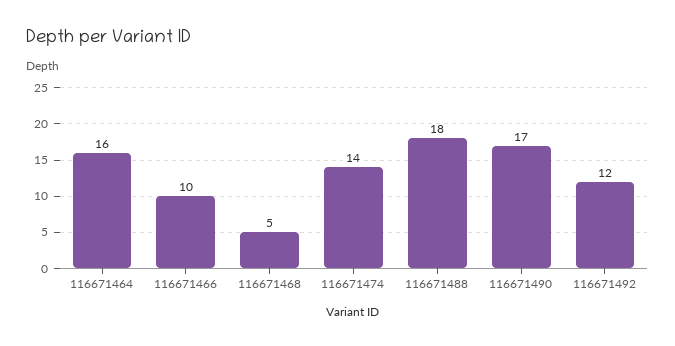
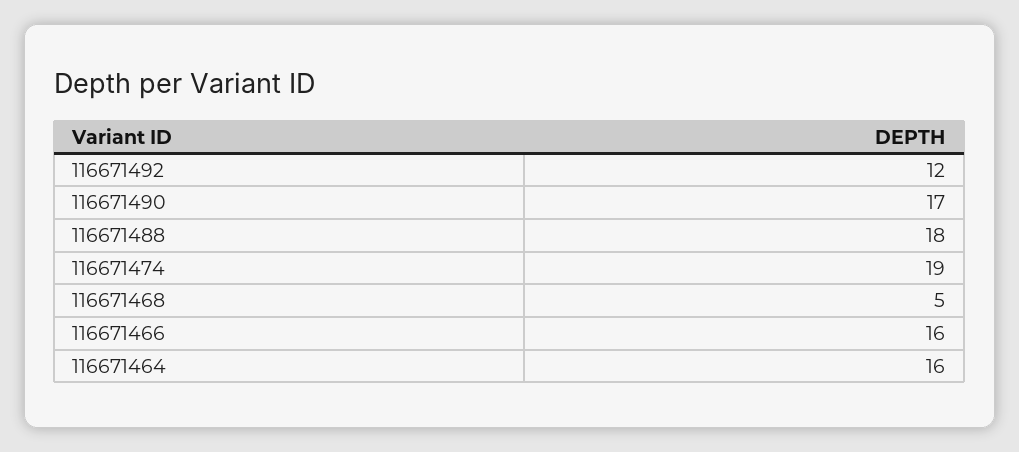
116671466: 10 -> 16
116671474: 14 -> 19

